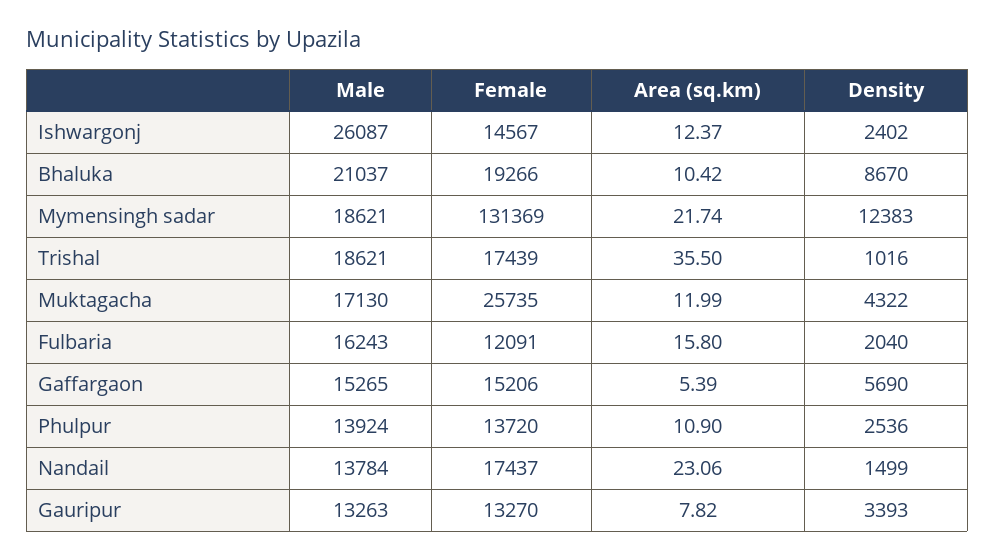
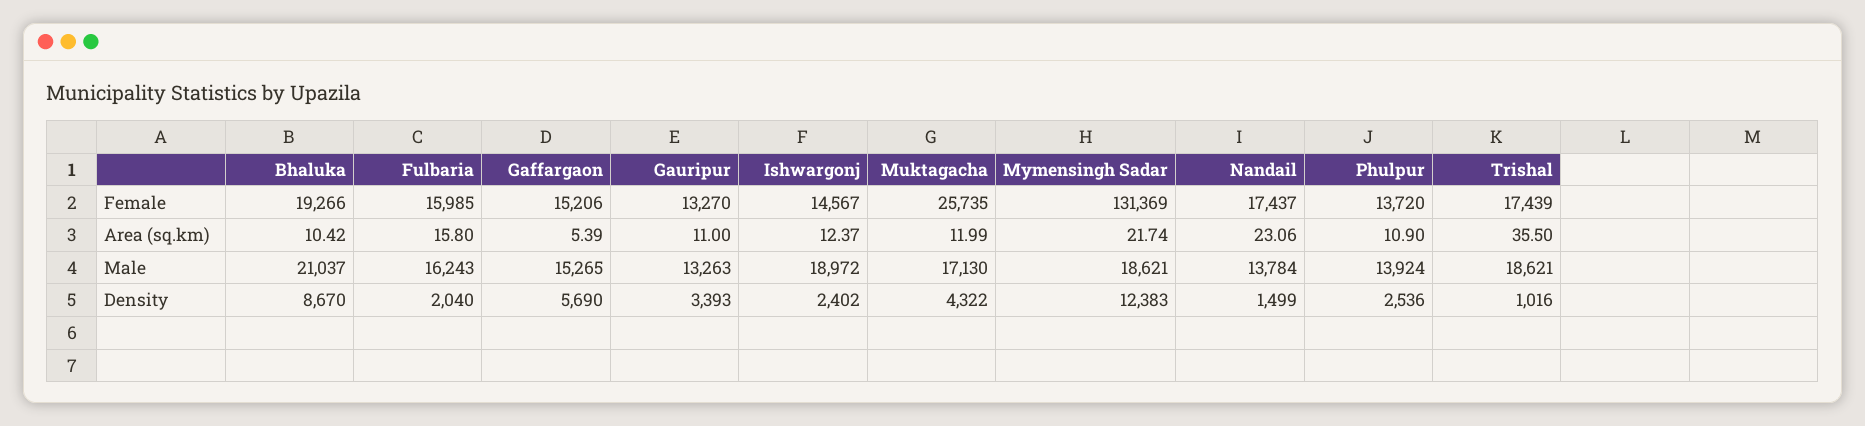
Male, Ishwargonj: 26087 -> 18972
Female, Fulbaria: 12091 -> 15985
Area (sq.km), Gauripur: 7.82 -> 11

